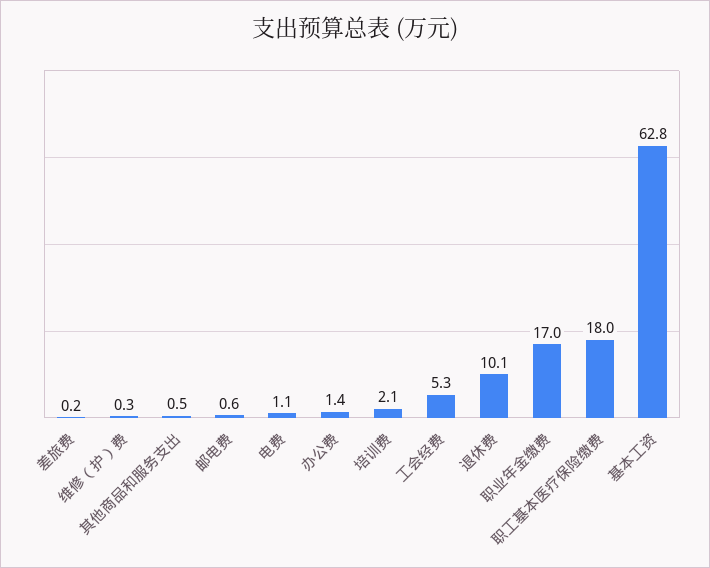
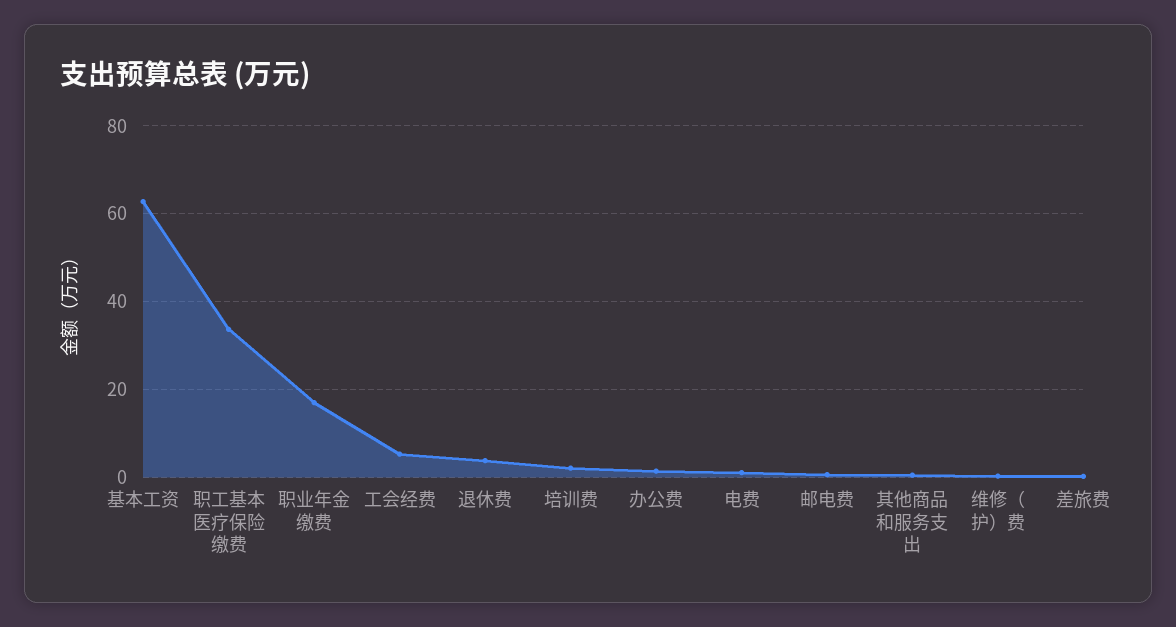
退休费: 10.1 -> 4
职工基本医疗保险缴费: 18 -> 34

